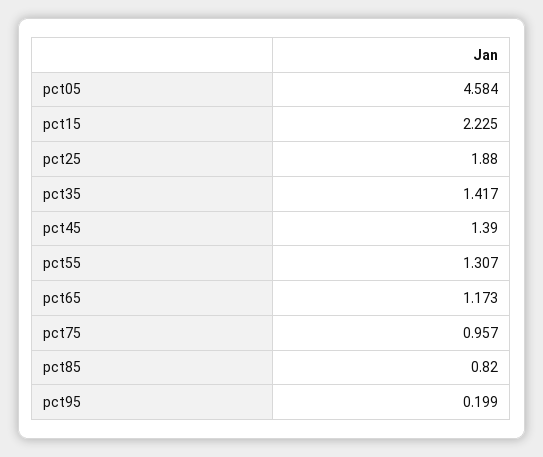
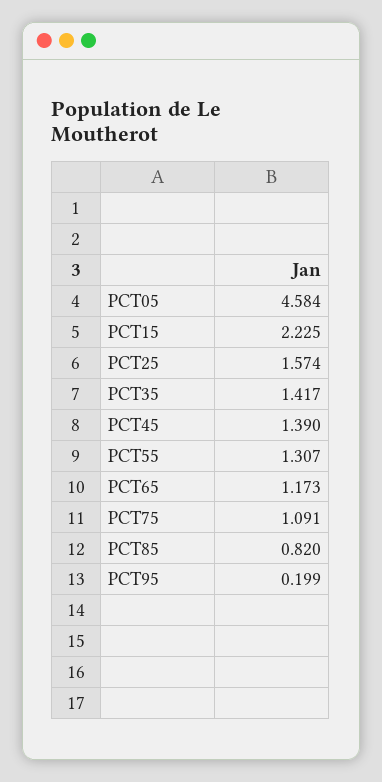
pct25: 1.88 -> 1.574
pct75: 0.957 -> 1.091

